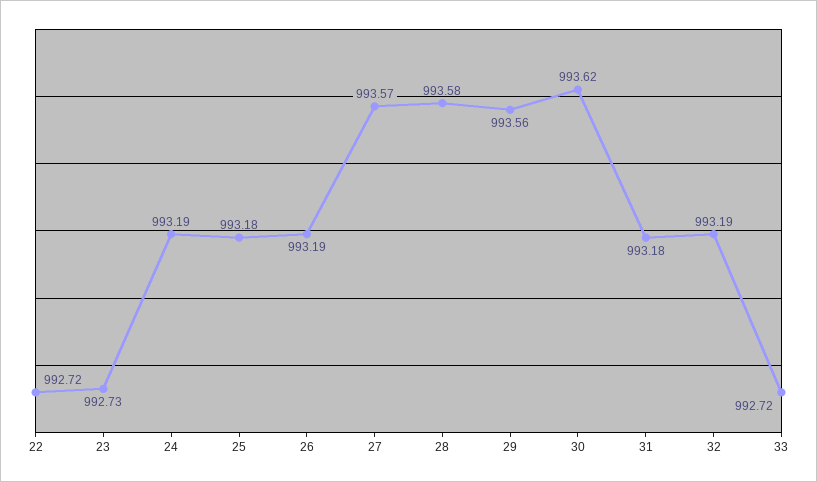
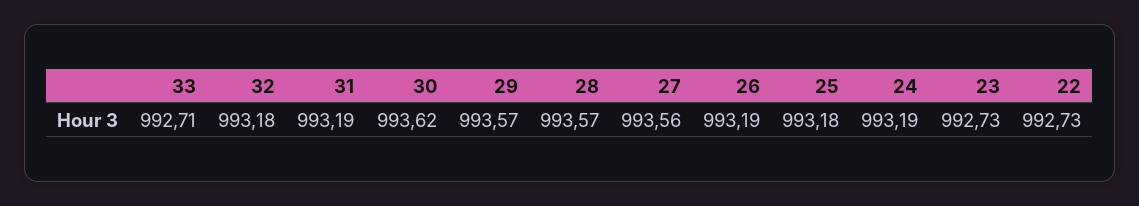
22: 992.72 -> 992.73
27: 993.57 -> 993.56
28: 993.58 -> 993.57
29: 993.56 -> 993.57
31: 993.18 -> 993.19
32: 993.19 -> 993.18
33: 992.72 -> 992.71

